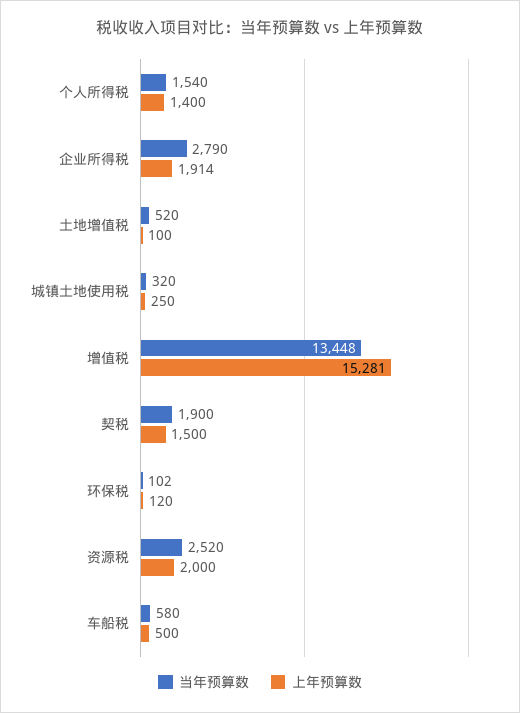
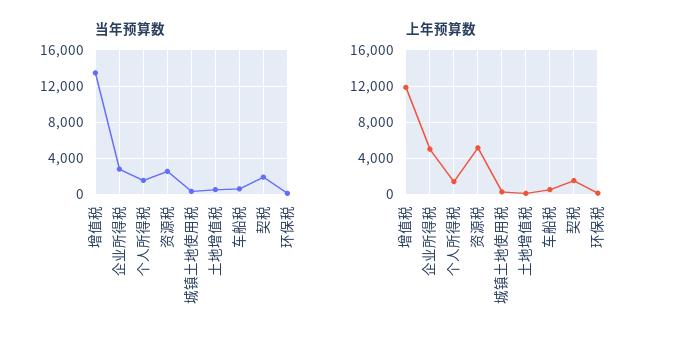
上年预算数, 企业所得税: 1914 -> 5000
上年预算数, 增值税: 15281 -> 12000
上年预算数, 资源税: 2000 -> 5000

